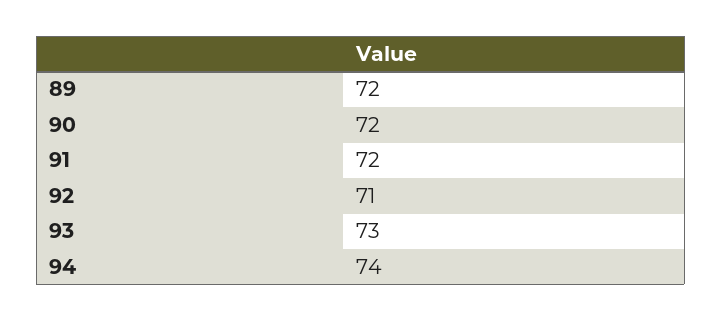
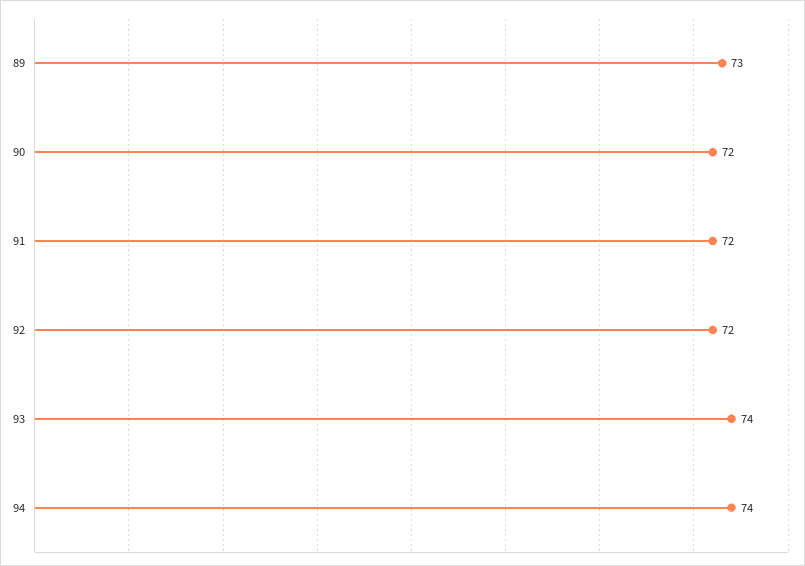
89: 72 -> 73
92: 71 -> 72
93: 73 -> 74

